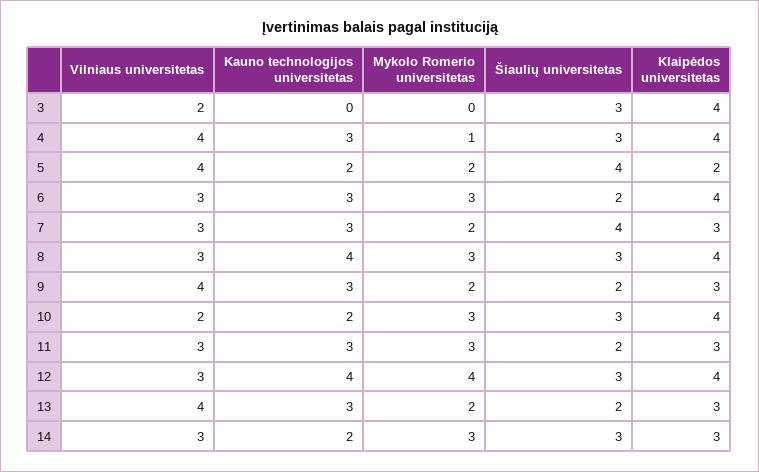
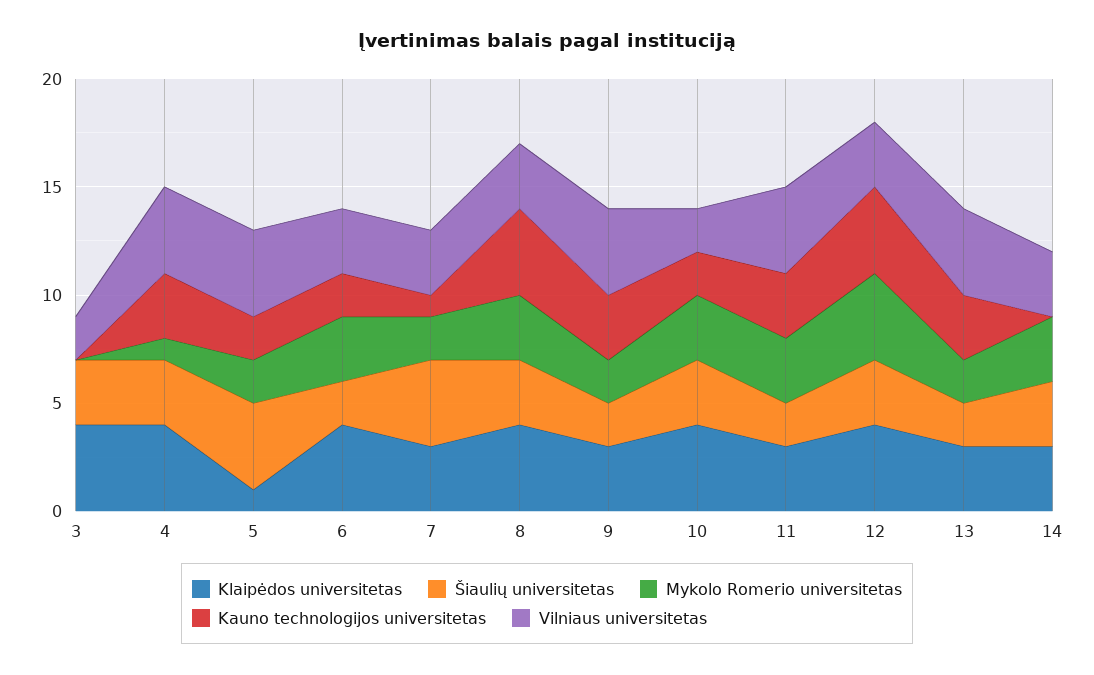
Klaipėdos universitetas, 5: 2 -> 1
Kauno technologijos universitetas, 6: 3 -> 2
Kauno technologijos universitetas, 7: 3 -> 1
Vilniaus universitetas, 11: 3 -> 4
Kauno technologijos universitetas, 14: 2 -> 0

